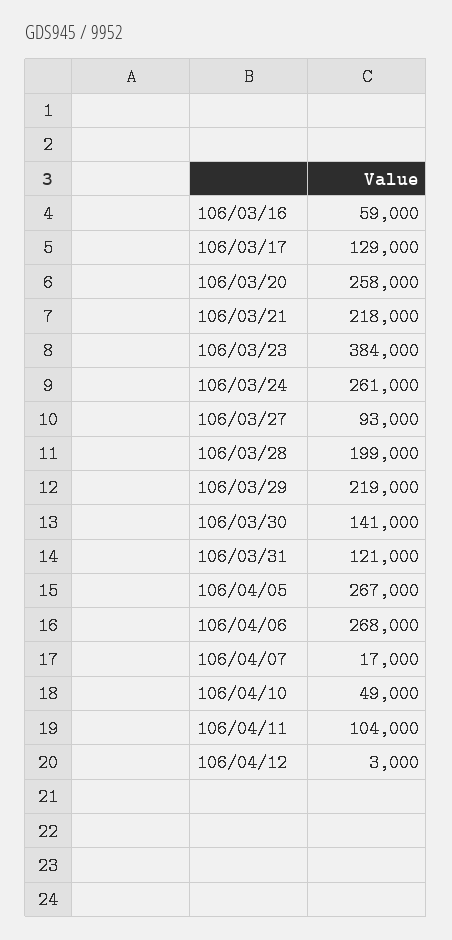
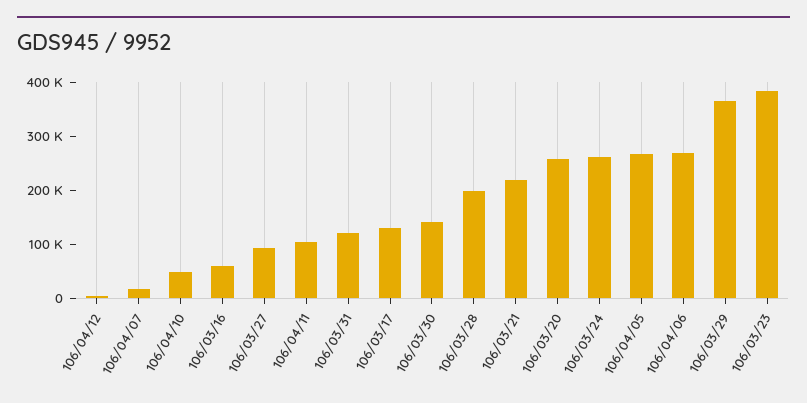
106/03/29: 219000 -> 360000

